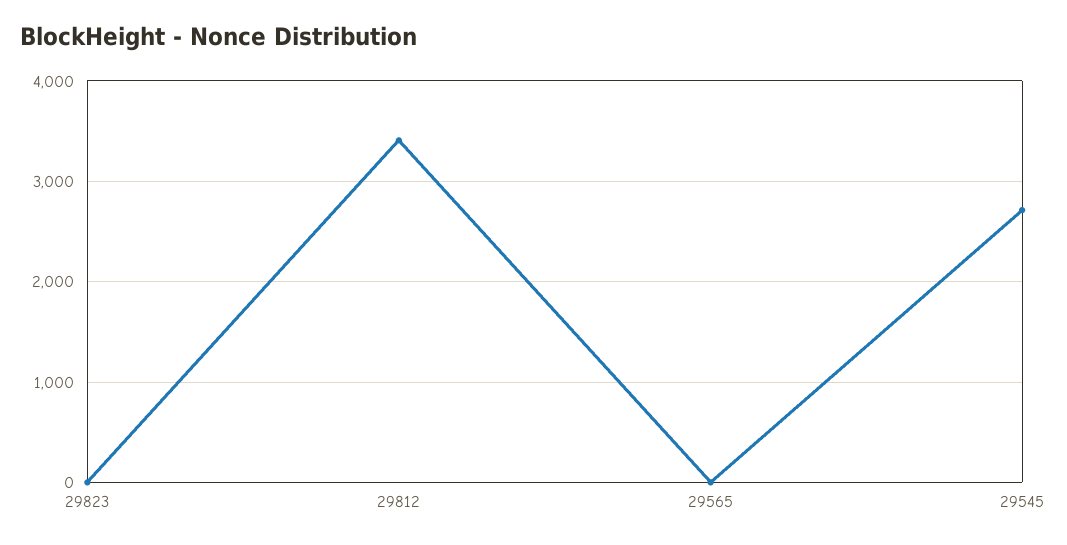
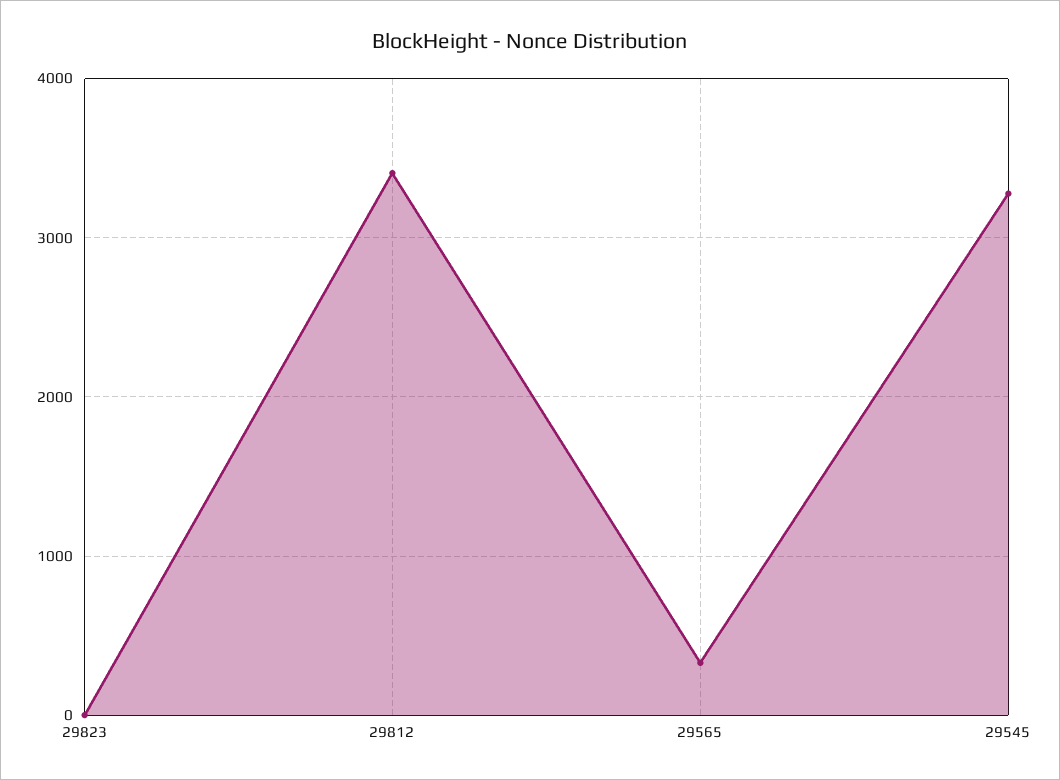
29565: 0 -> 300
29545: 2700 -> 3300

